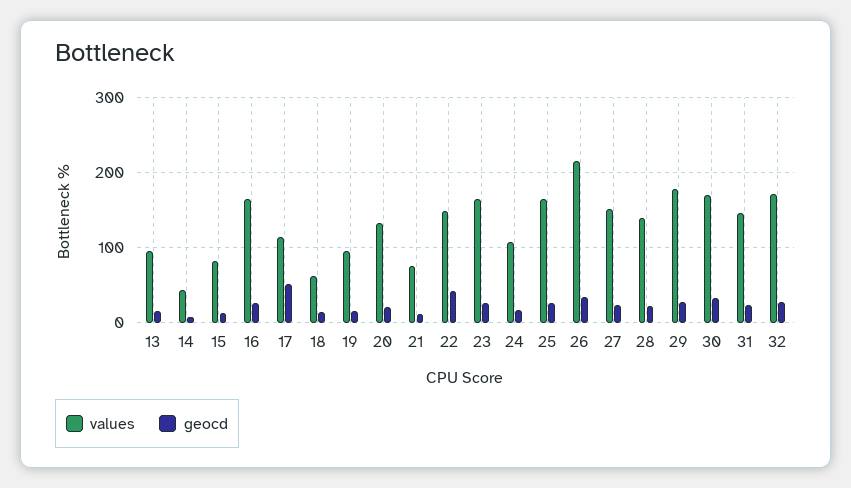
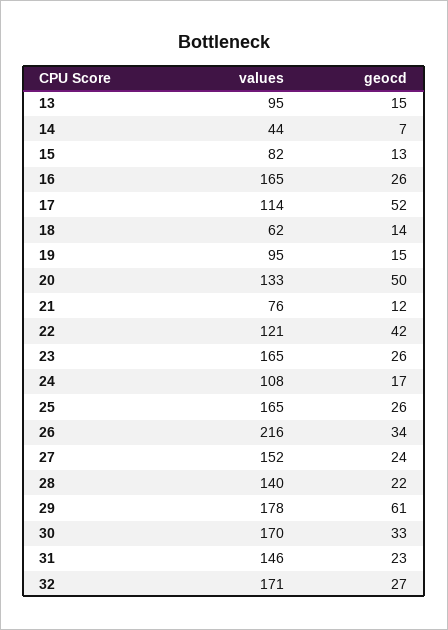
geocd, 20: 20 -> 50
values, 22: 150 -> 121
geocd, 29: 30 -> 61

